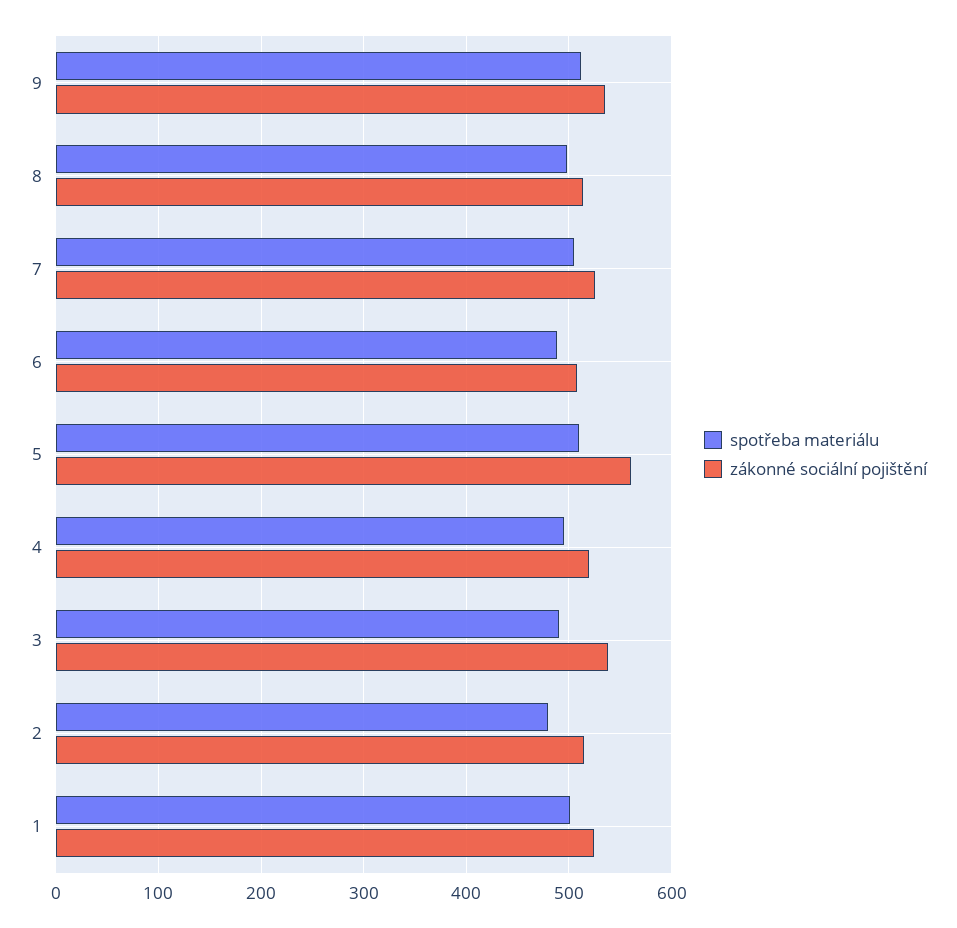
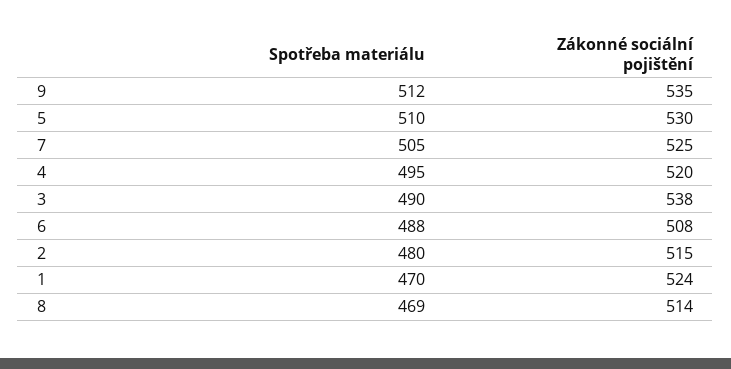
spotřeba materiálu, 8: 500 -> 469
zákonné sociální pojištění, 5: 560 -> 530
spotřeba materiálu, 1: 500 -> 470

